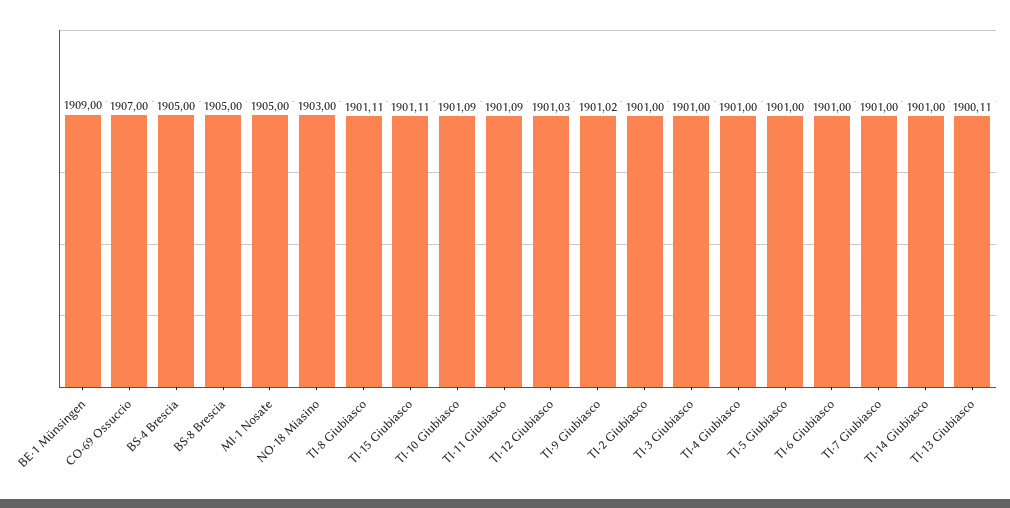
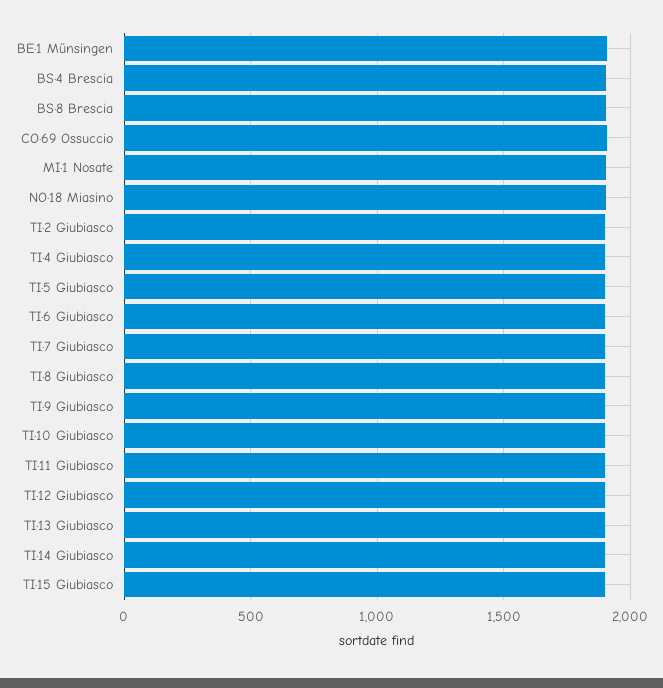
TI·3 Giubiasco: 1901 -> none

